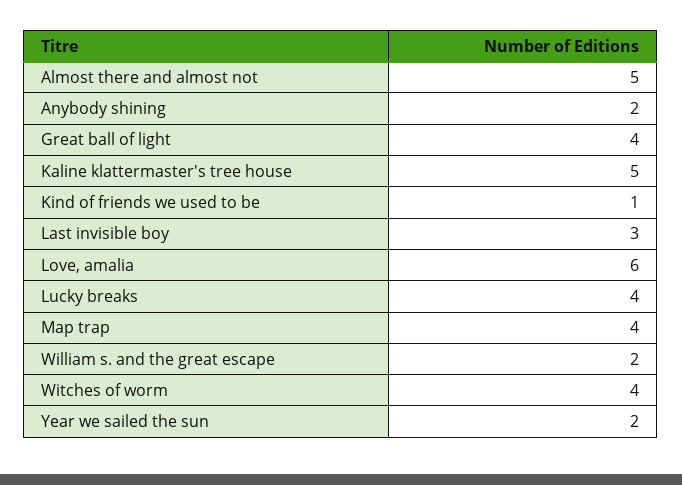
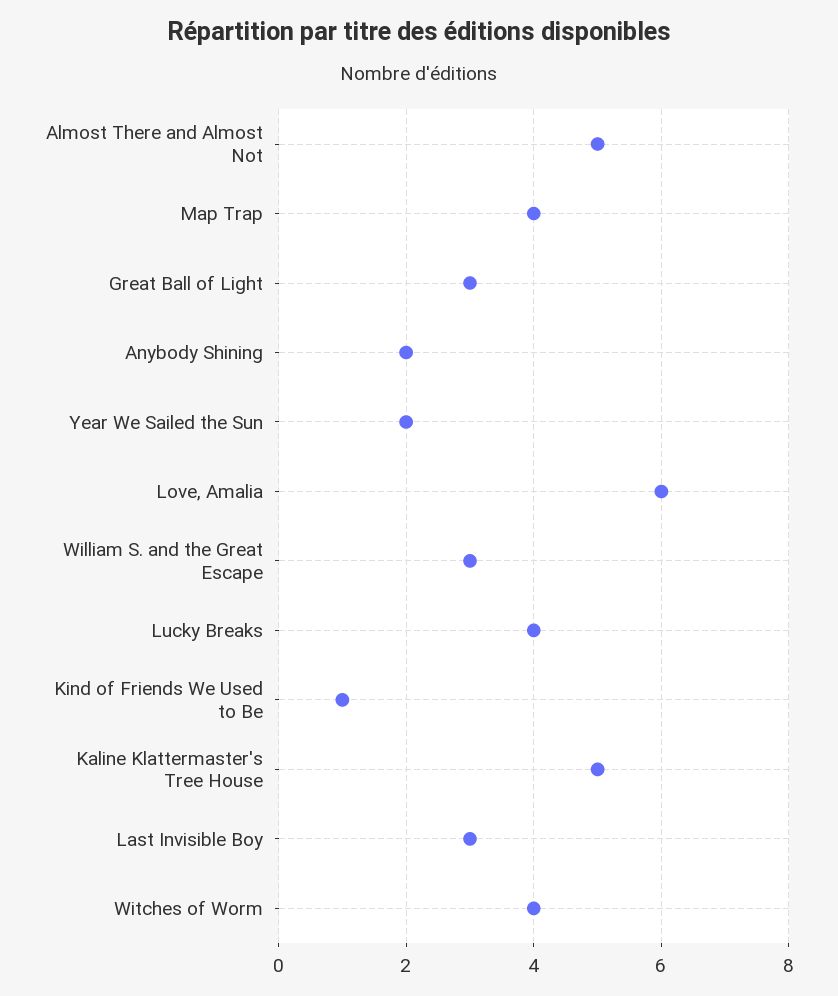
Great ball of light: 4 -> 3
William s. and the great escape: 2 -> 3

